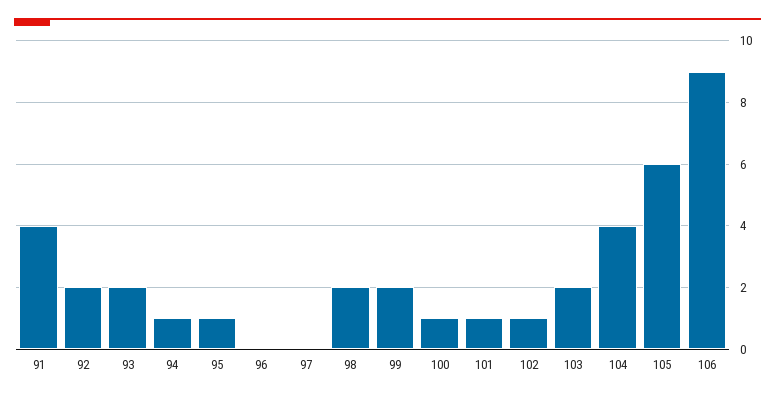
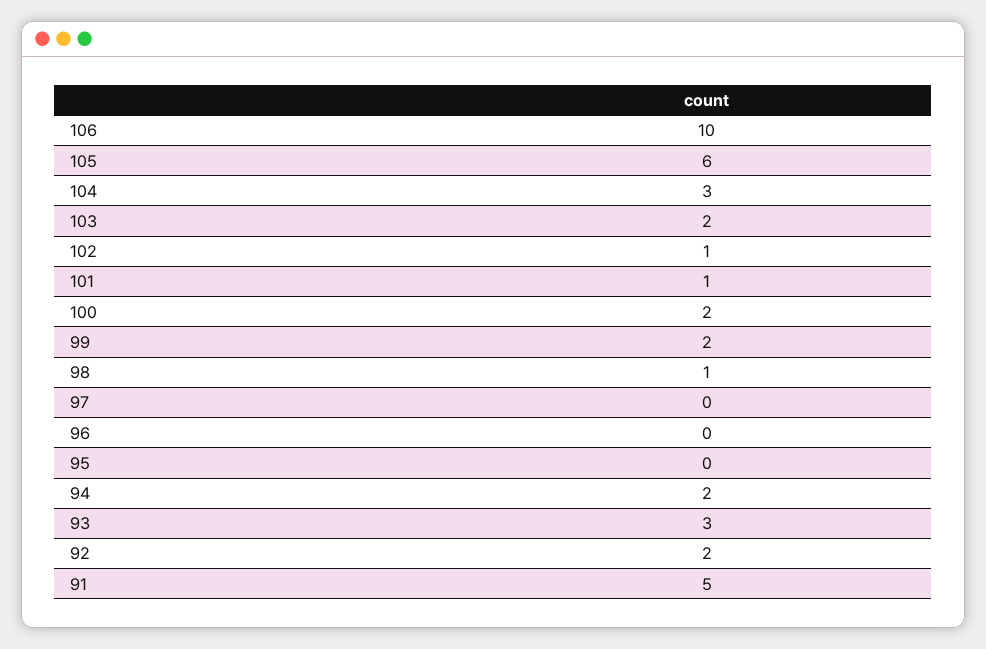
91: 4 -> 5
93: 2 -> 3
94: 1 -> 2
95: 1 -> 0
98: 2 -> 1
100: 1 -> 2
104: 4 -> 3
106: 9 -> 10

